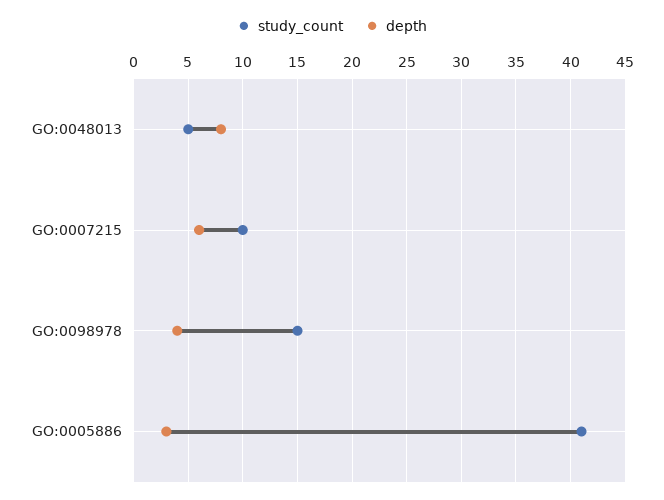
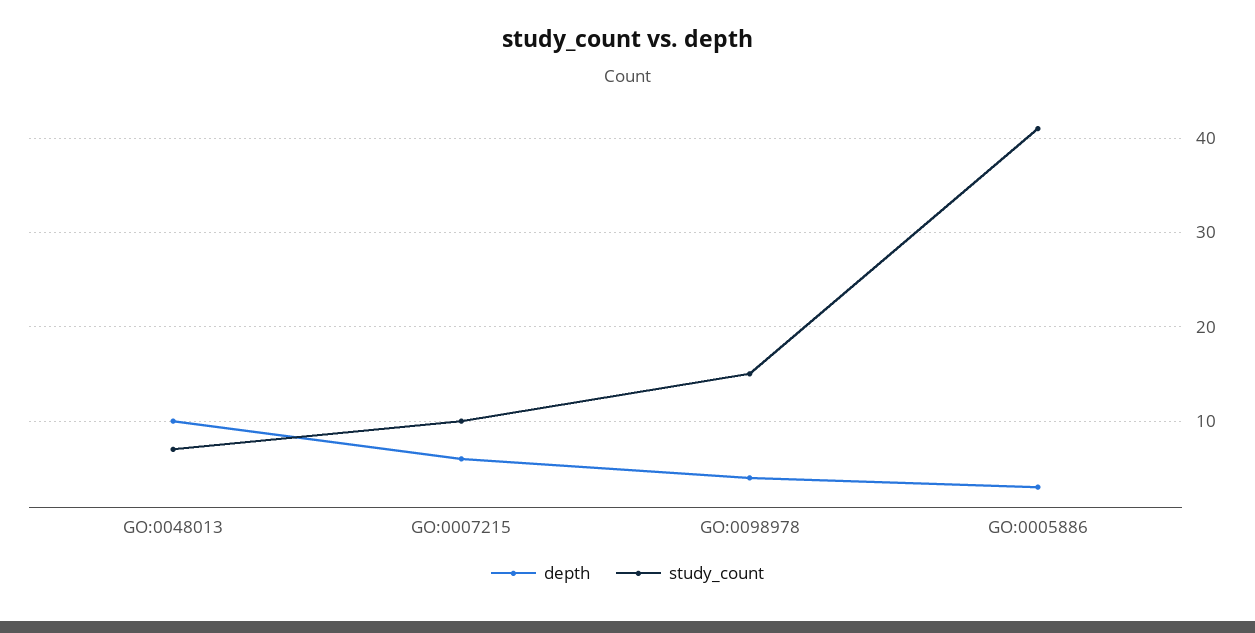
study_count, GO:0048013: 5 -> 7
depth, GO:0048013: 8 -> 10

